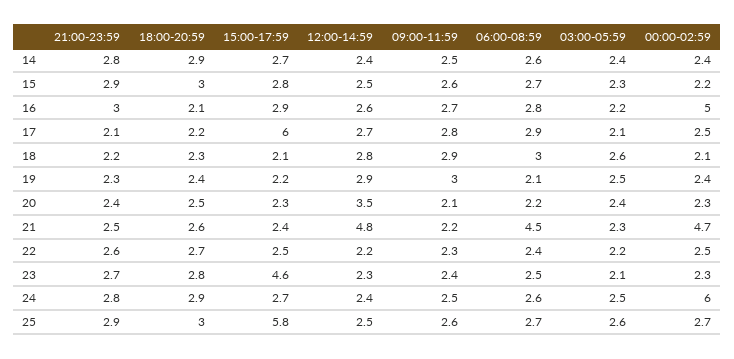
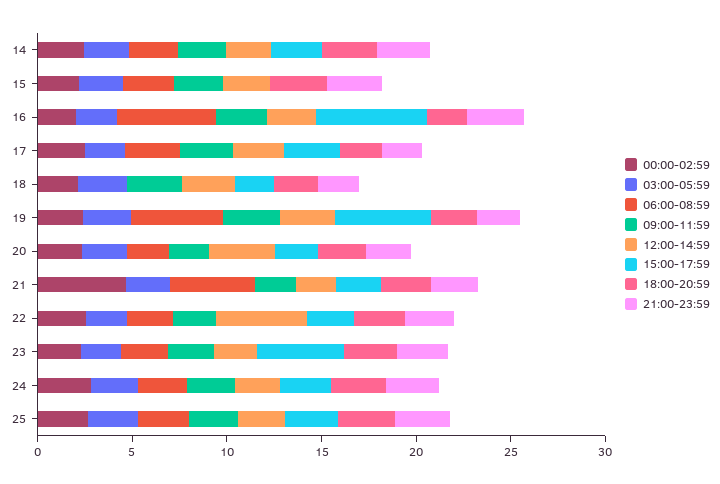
15:00-17:59, 15: 2.8 -> 0
15:00-17:59, 16: 2.9 -> 6
06:00-08:59, 16: 2.8 -> 5
00:00-02:59, 16: 5 -> 2
15:00-17:59, 17: 6 -> 3
06:00-08:59, 18: 3 -> 0
15:00-17:59, 19: 2.2 -> 5
06:00-08:59, 19: 2.1 -> 5
12:00-14:59, 21: 4.8 -> 2
12:00-14:59, 22: 2.2 -> 5
00:00-02:59, 24: 6 -> 3
15:00-17:59, 25: 5.8 -> 3

